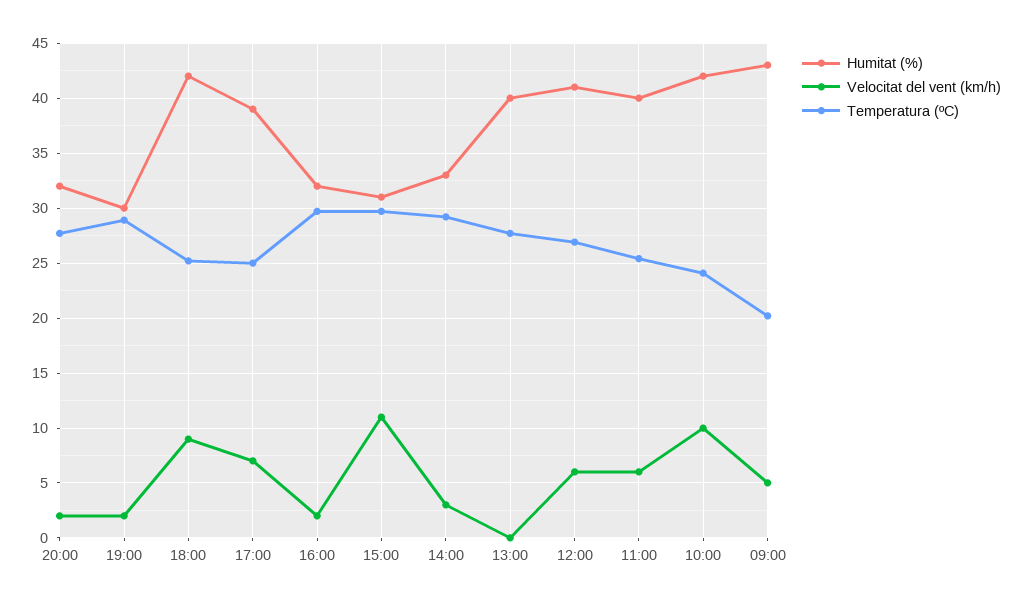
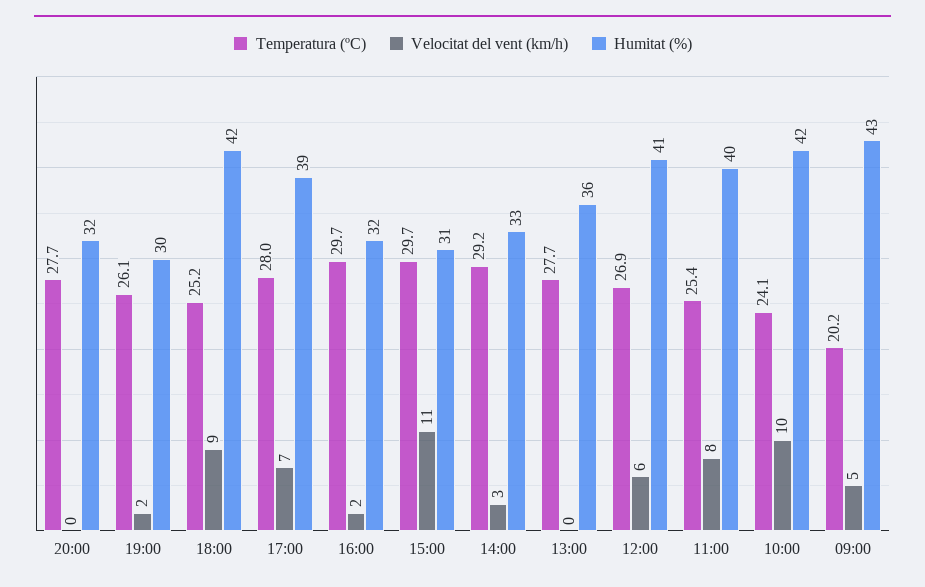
Velocitat del vent (km/h), 20:00: 2 -> 0
Temperatura (ºC), 19:00: 29 -> 26.1
Temperatura (ºC), 17:00: 25 -> 28
Humitat (%), 13:00: 40 -> 36
Velocitat del vent (km/h), 11:00: 6 -> 8

